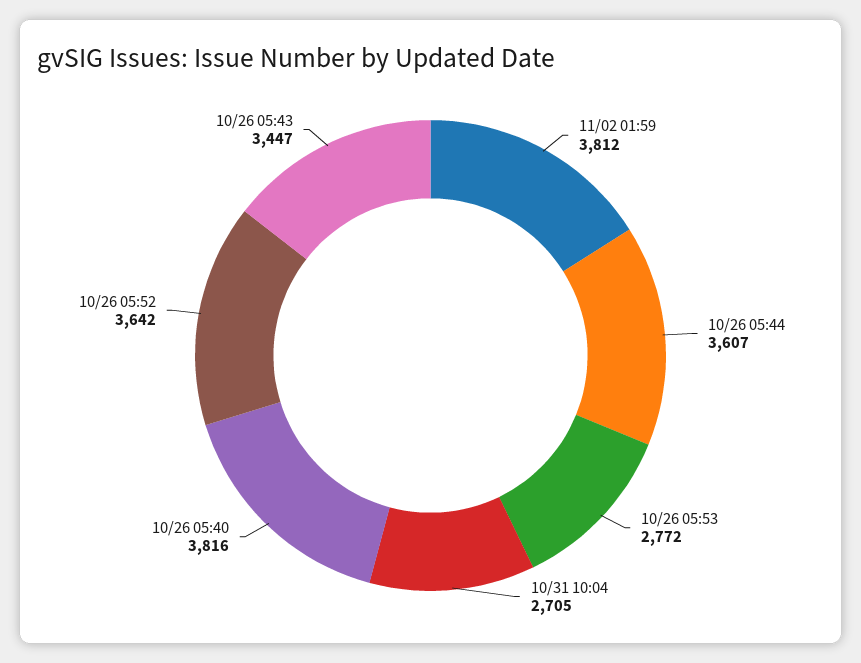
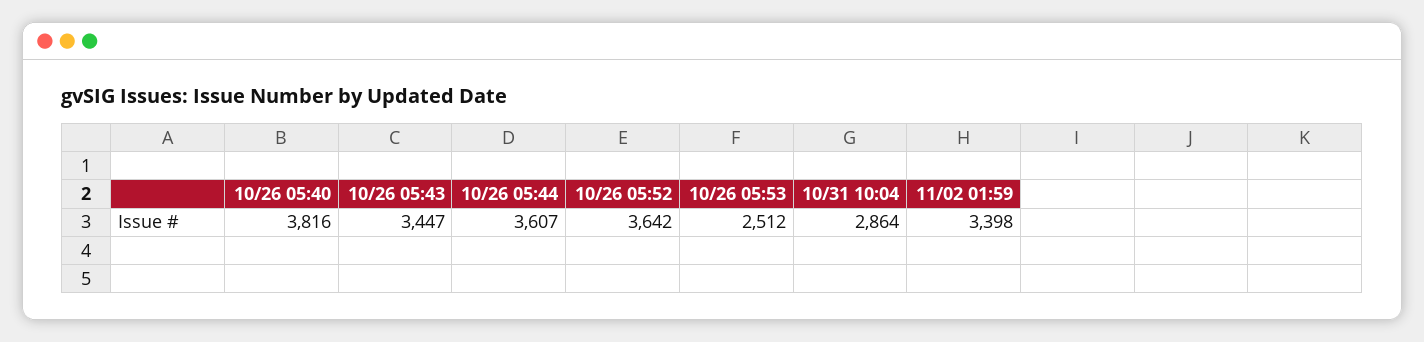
11/02 01:59: 3812 -> 3398
10/26 05:53: 2772 -> 2512
10/31 10:04: 2705 -> 2864

